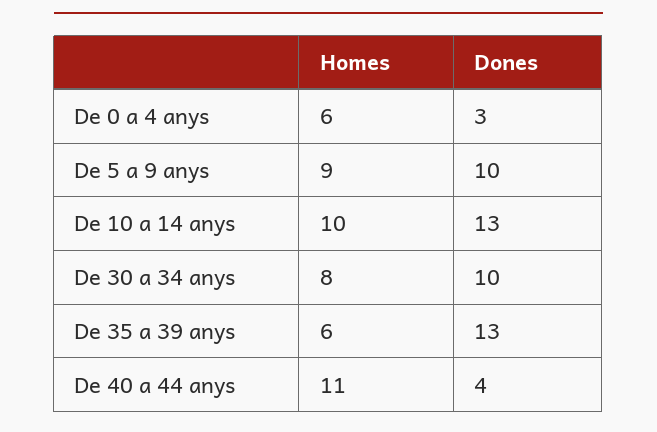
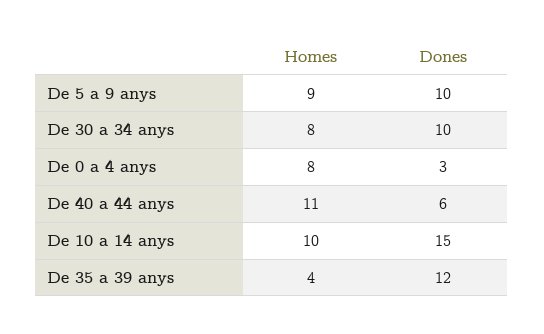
Homes, De 0 a 4 anys: 6 -> 8
Dones, De 10 a 14 anys: 13 -> 15
Homes, De 35 a 39 anys: 6 -> 4
Dones, De 35 a 39 anys: 13 -> 12
Dones, De 40 a 44 anys: 4 -> 6

